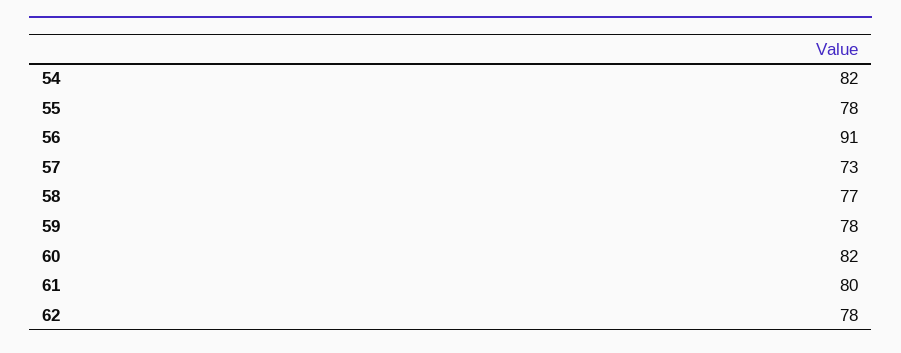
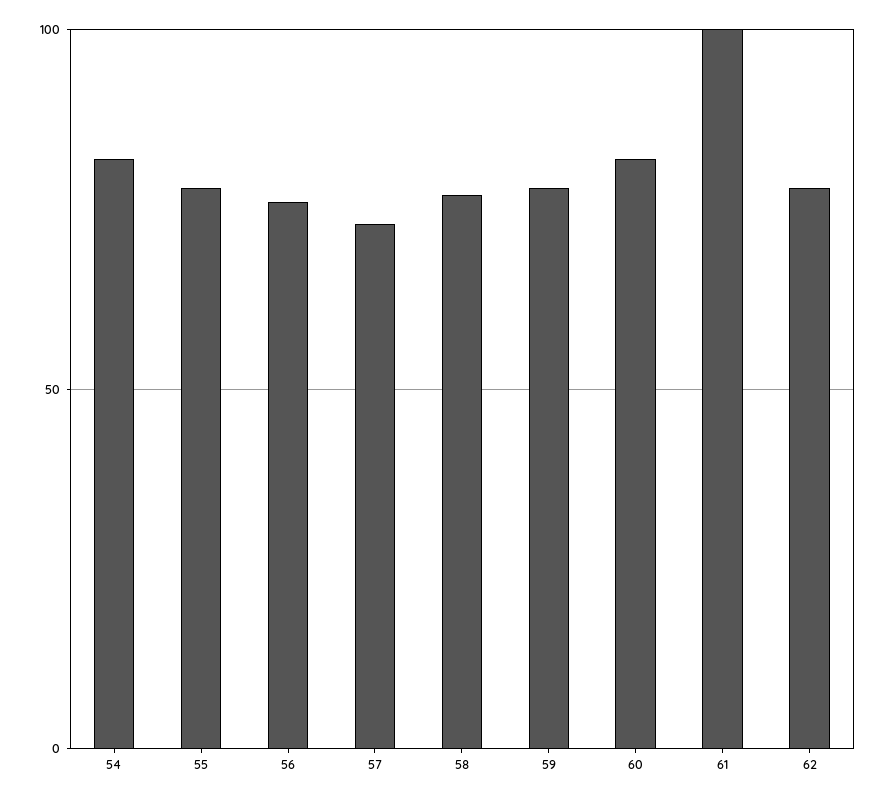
56: 91 -> 75
61: 80 -> 100

